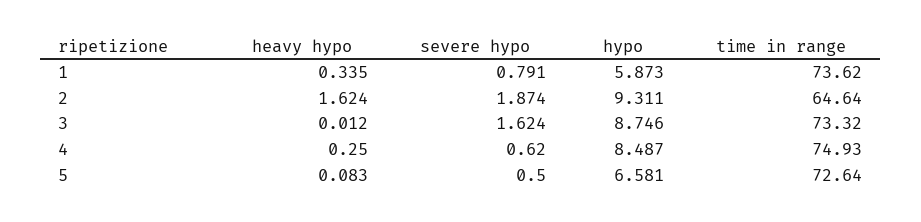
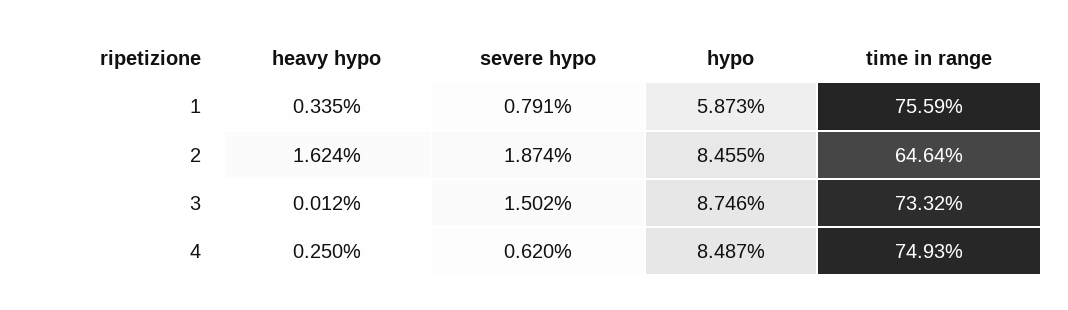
time in range, 1: 73.62 -> 75.59
hypo, 2: 9.311 -> 8.455
severe hypo, 3: 1.624 -> 1.502
heavy hypo, 5: 0.083 -> none
severe hypo, 5: 0.5 -> none
hypo, 5: 6.581 -> none
time in range, 5: 72.64 -> none

